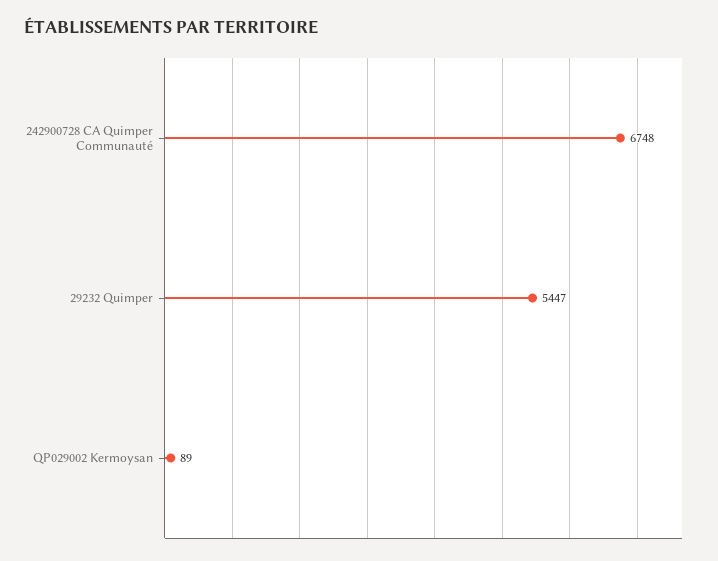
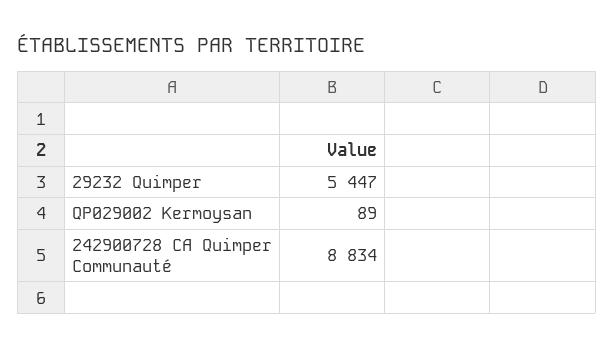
242900728 CA Quimper Communauté: 6748 -> 8834

